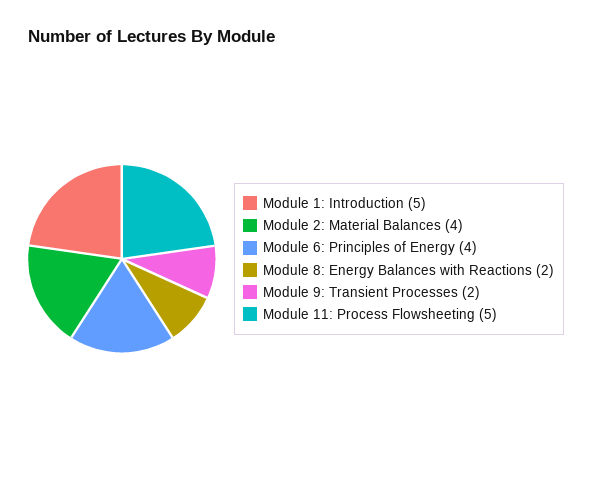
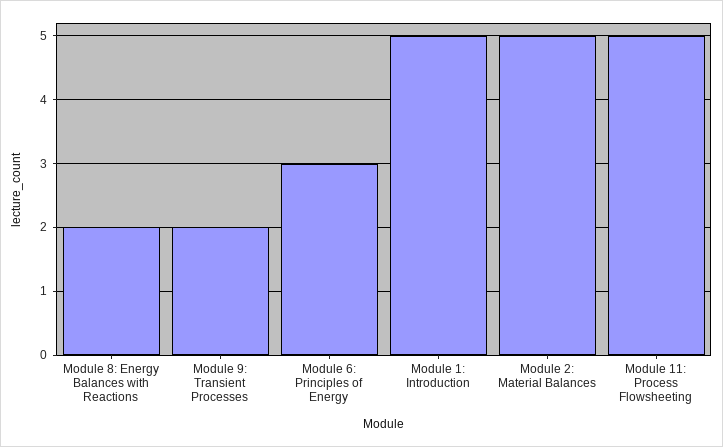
Module 2: Material Balances: 4 -> 5
Module 6: Principles of Energy: 4 -> 3

